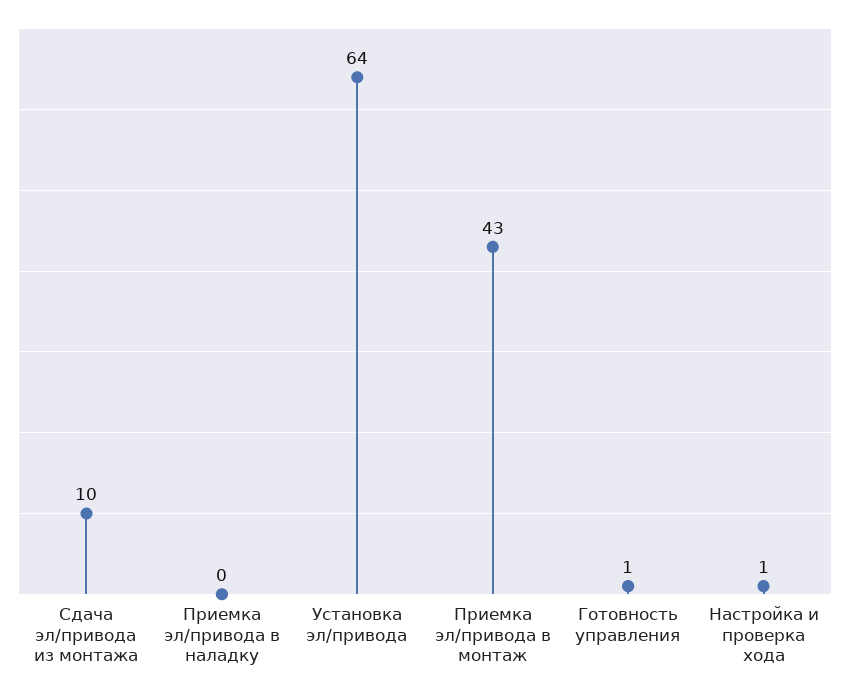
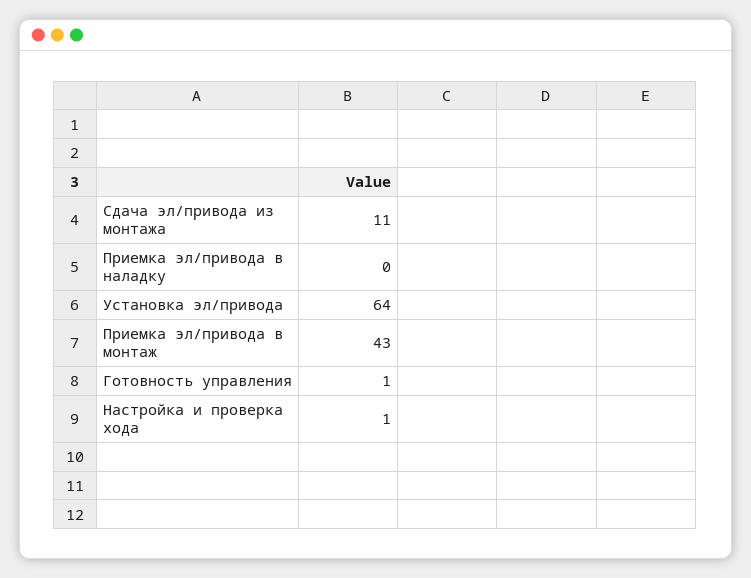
Сдача эл/привода из монтажа: 10 -> 11

